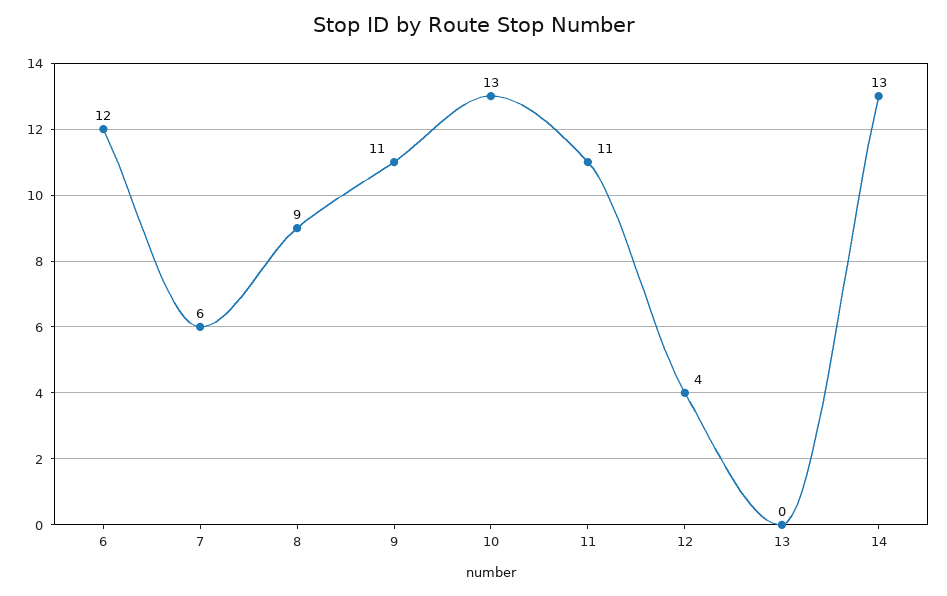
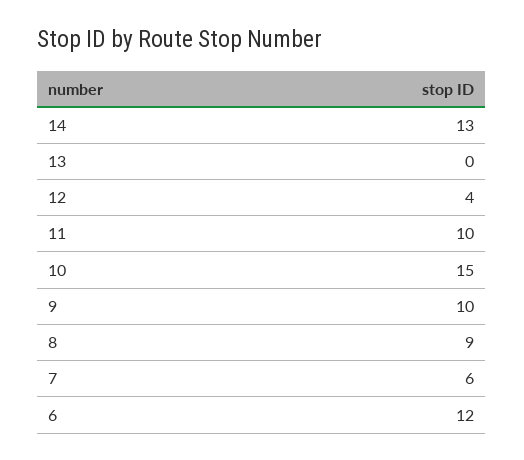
9: 11 -> 10
10: 13 -> 15
11: 11 -> 10

